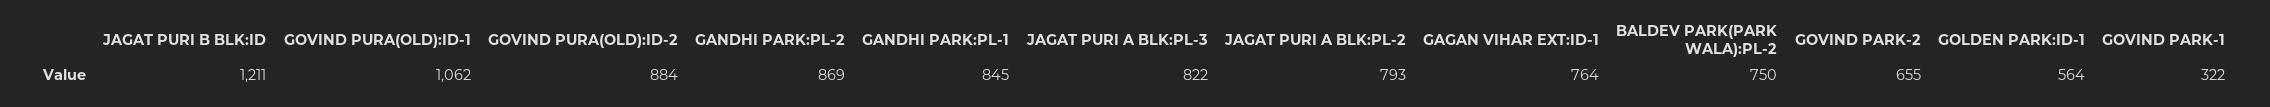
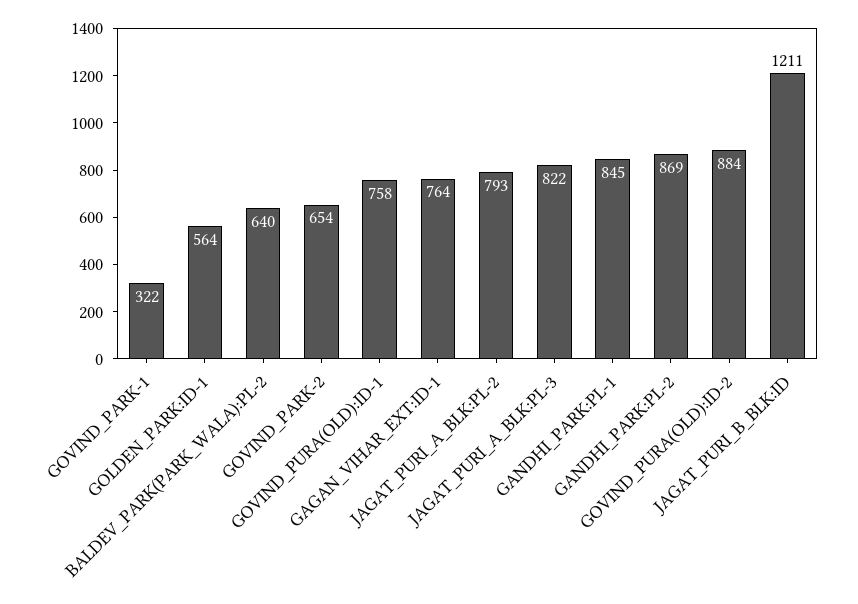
GOVIND PURA(OLD):ID-1: 1062 -> 758
BALDEV PARK(PARK WALA):PL-2: 750 -> 640
GOVIND PARK-2: 655 -> 654

